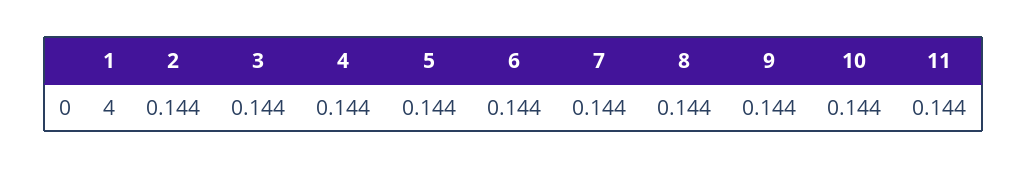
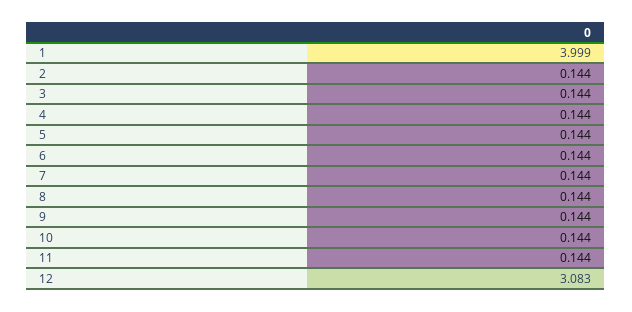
1: 4 -> 3.999
12: none -> 3.083

